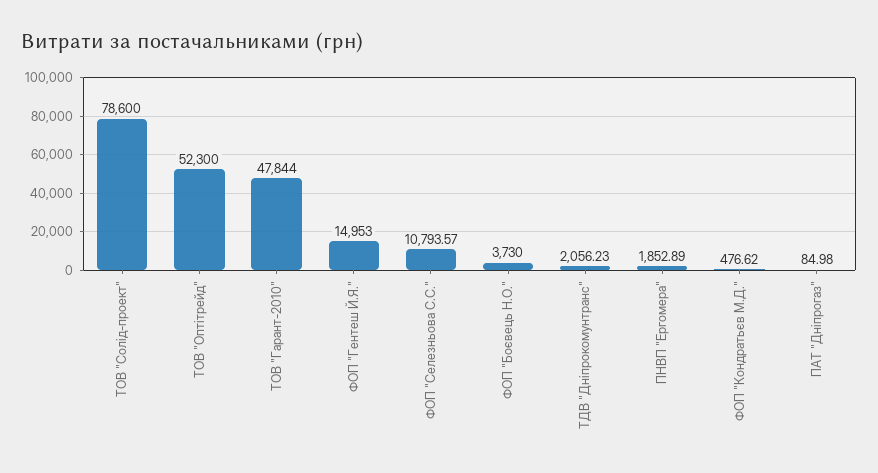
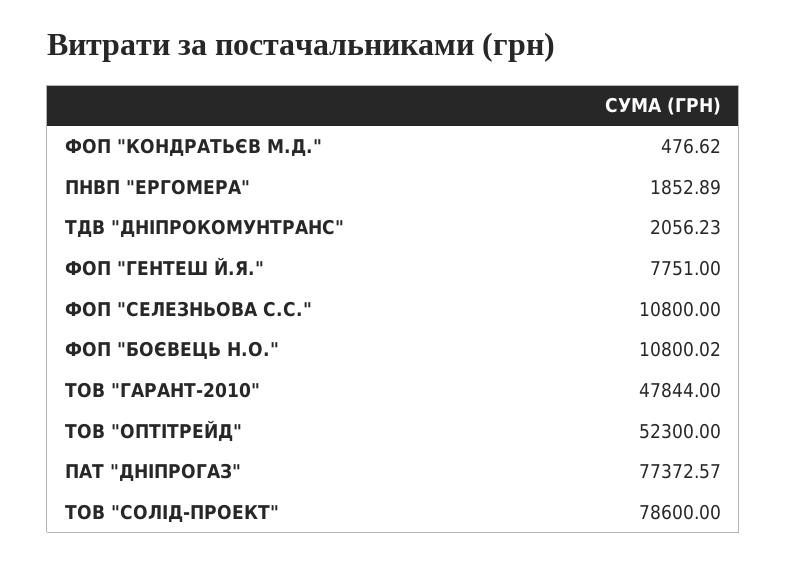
ФОП "Гентеш Й.Я.": 14953 -> 7751
ФОП "Селезньова С.С.": 10793.57 -> 10800
ФОП "Боєвець Н.О.": 3730 -> 10800.02
ПАТ "Дніпрогаз": 84.98 -> 77372.57

